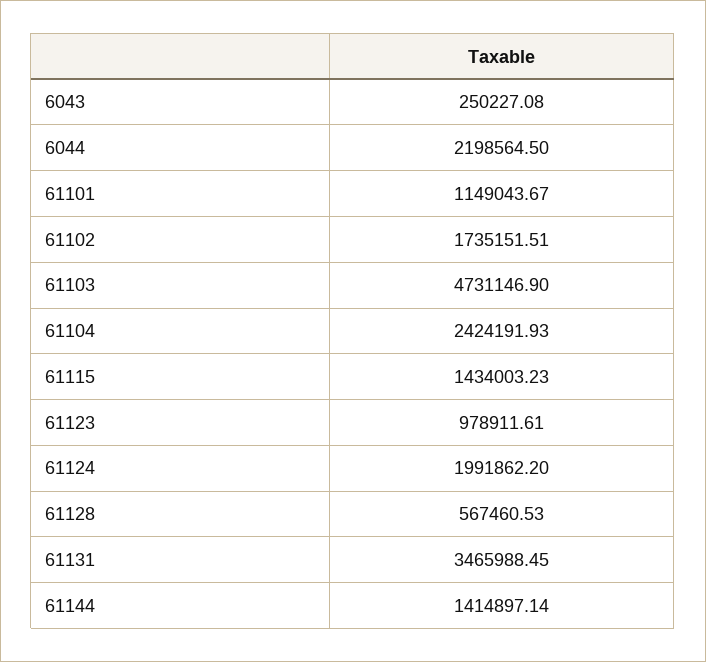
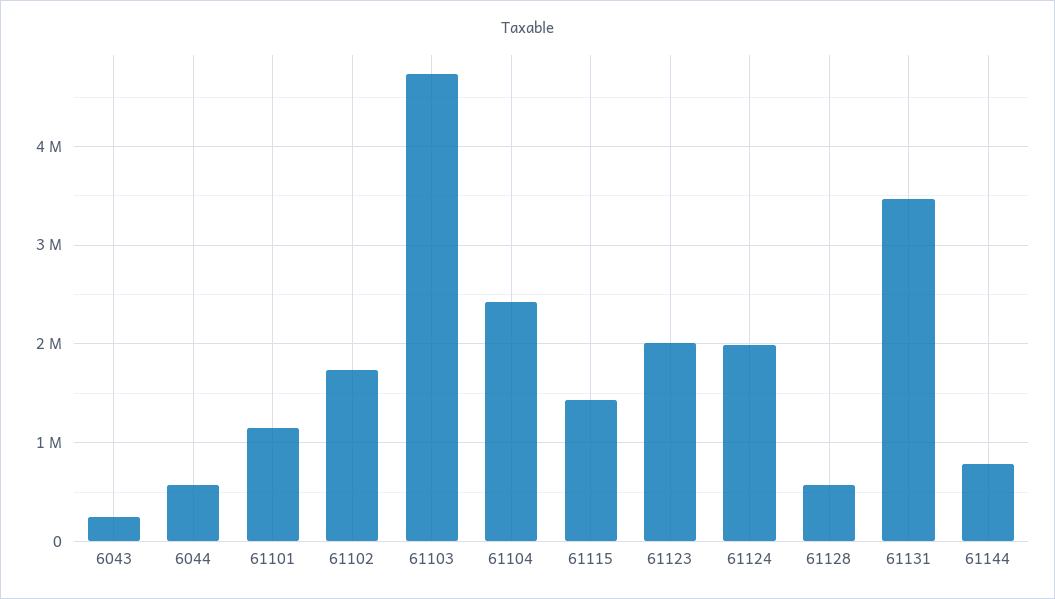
6044: 2198564.5 -> 600000
61123: 978911.61 -> 2000000
61144: 1414897.14 -> 800000

